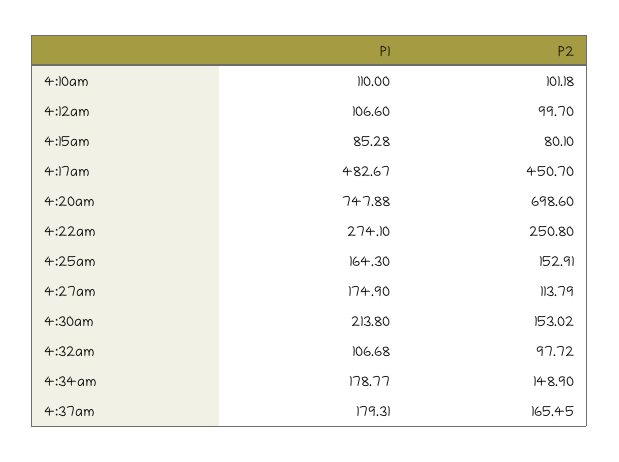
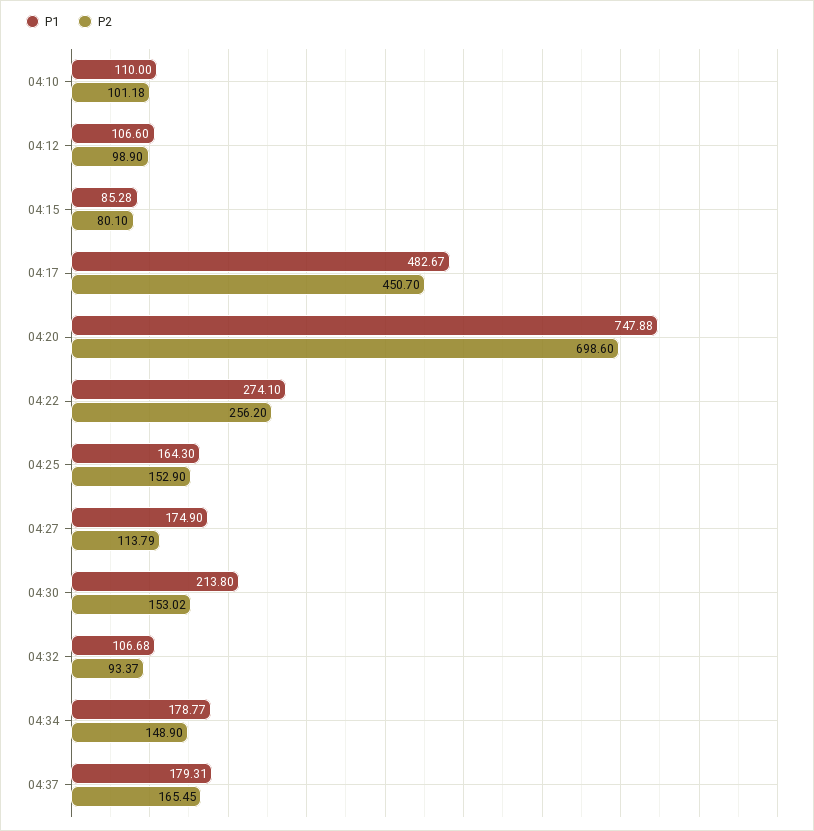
P2, 4:12am: 99.7 -> 98.9
P2, 4:22am: 250.8 -> 256.2
P2, 4:25am: 152.91 -> 152.9
P2, 4:32am: 97.72 -> 93.37

